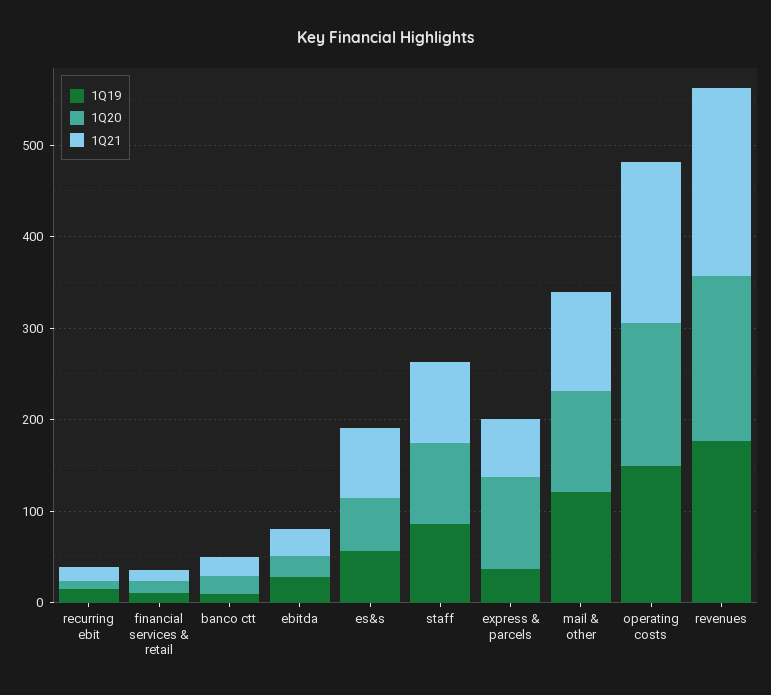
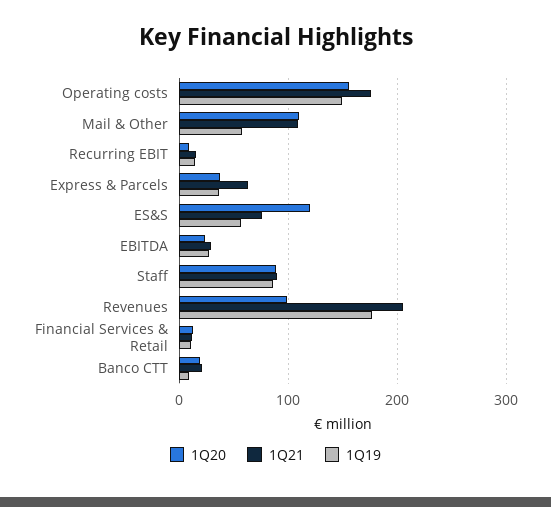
1Q20, es&s: 60 -> 120
1Q20, express & parcels: 100 -> 40
1Q19, mail & other: 120 -> 60
1Q20, revenues: 180 -> 100

